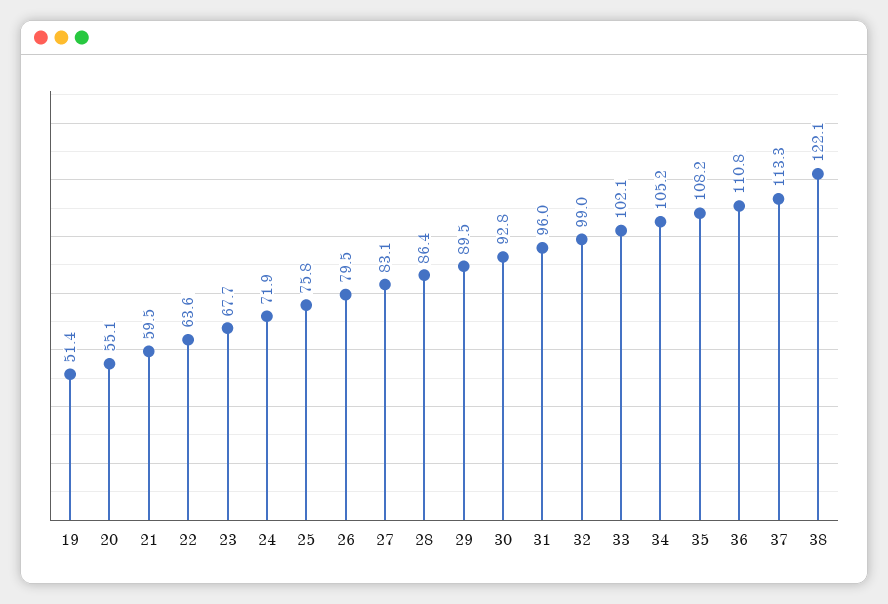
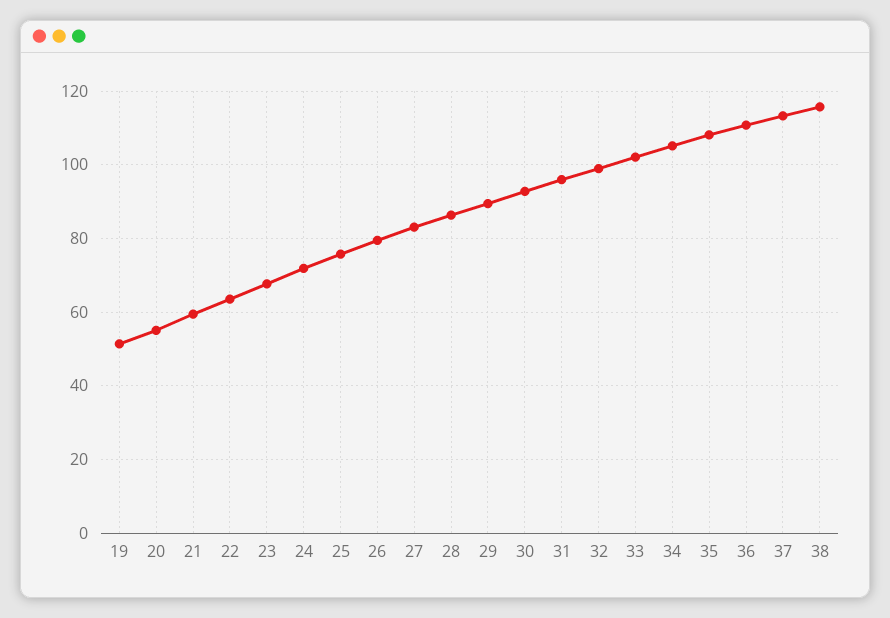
38: 122.1 -> 116

